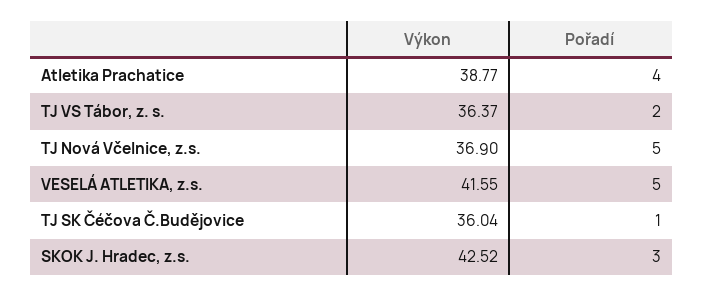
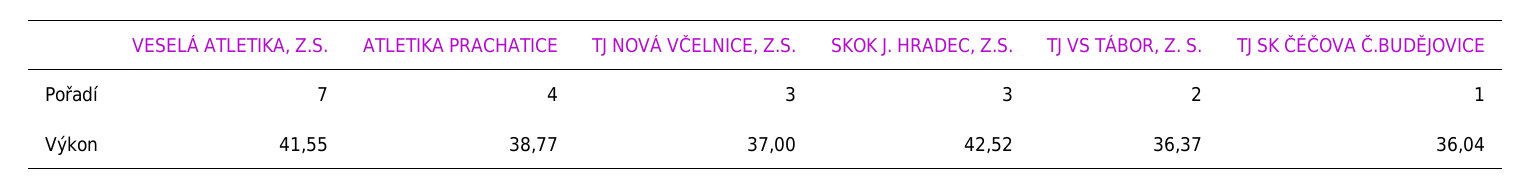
Výkon, TJ Nová Včelnice, z.s.: 36.9 -> 37
Pořadí, TJ Nová Včelnice, z.s.: 5 -> 3
Pořadí, VESELÁ ATLETIKA, z.s.: 5 -> 7

